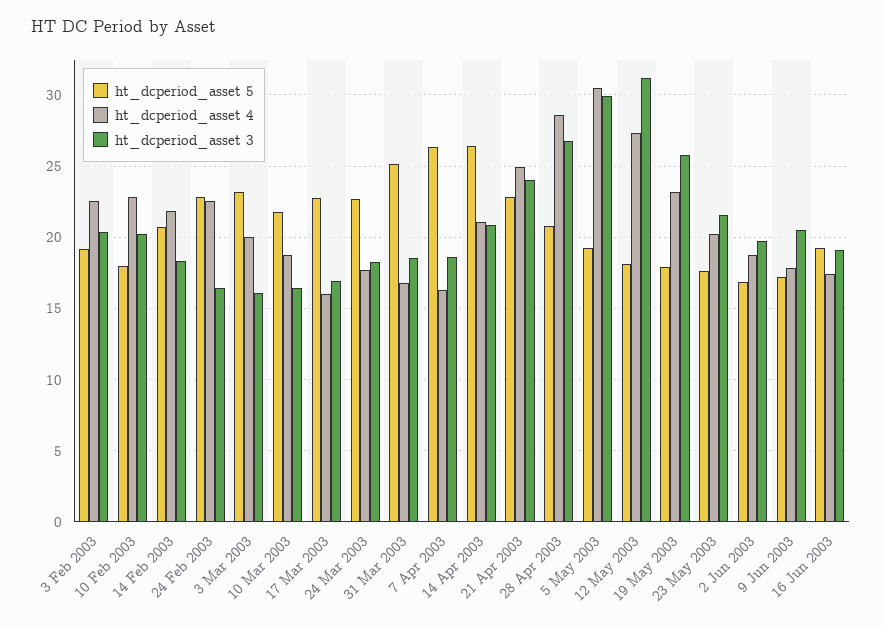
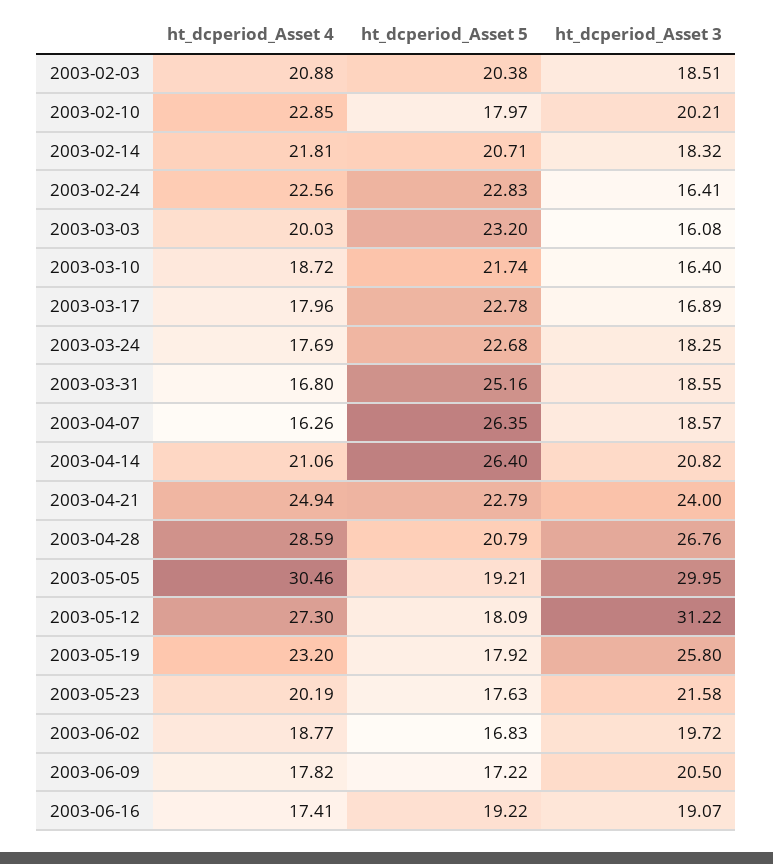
ht_dcperiod_asset 5, 3 Feb 2003: 19 -> 20.38
ht_dcperiod_asset 4, 3 Feb 2003: 22.5 -> 20.88
ht_dcperiod_asset 3, 3 Feb 2003: 20.5 -> 18.51
ht_dcperiod_asset 4, 17 Mar 2003: 16 -> 17.96

